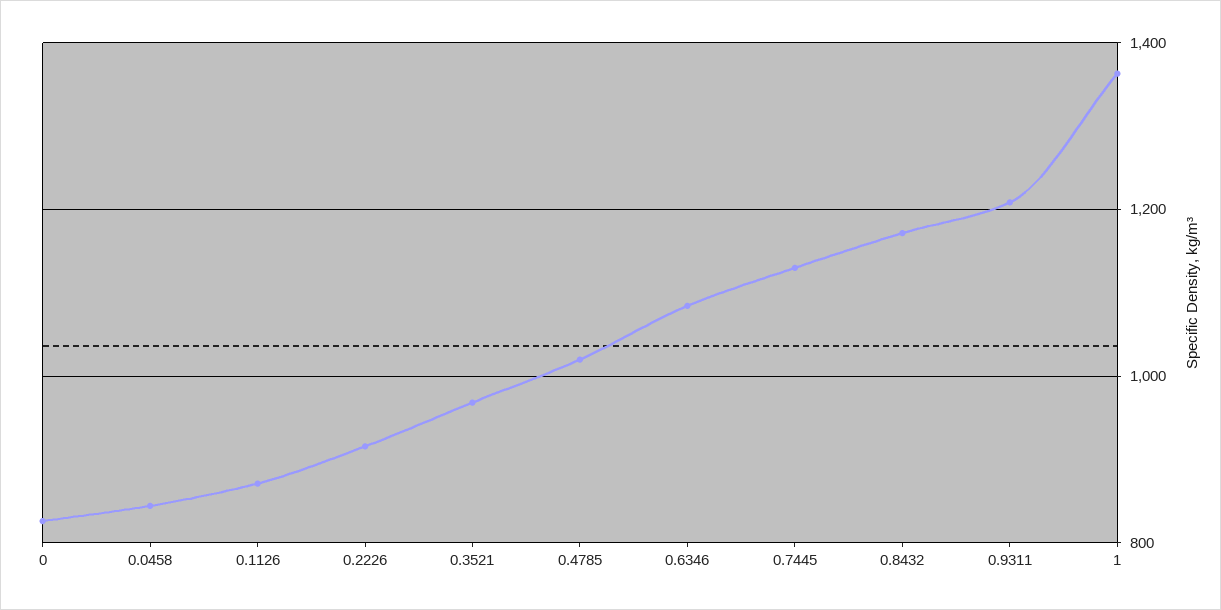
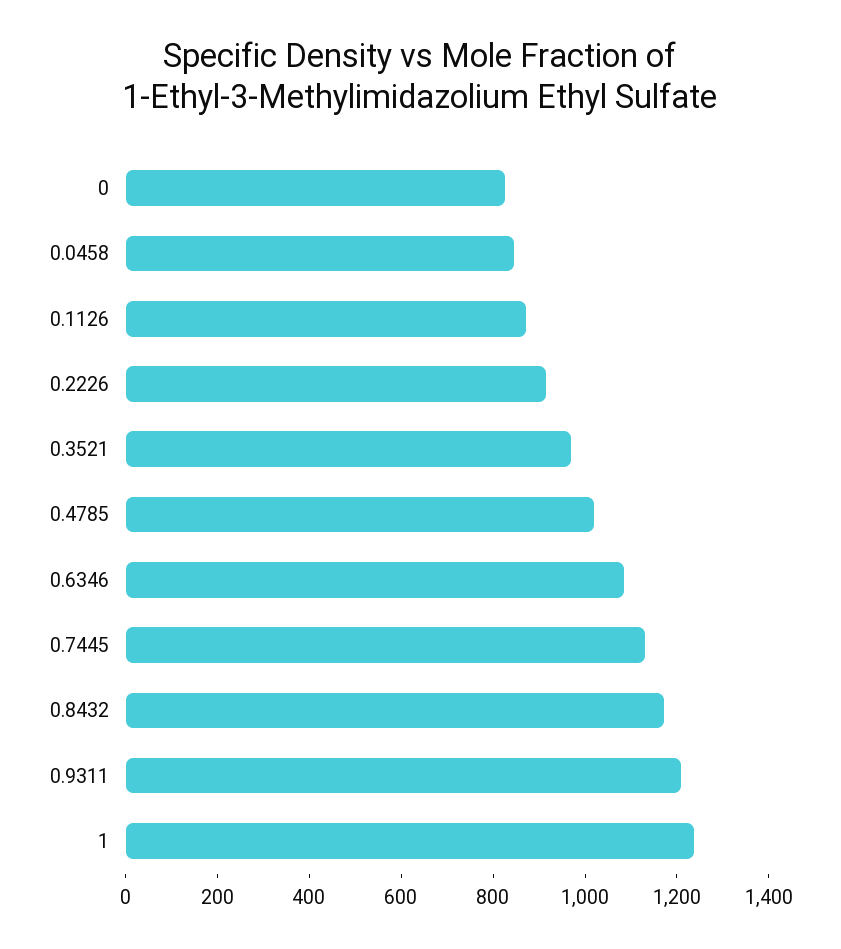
1: 1360 -> 1250

